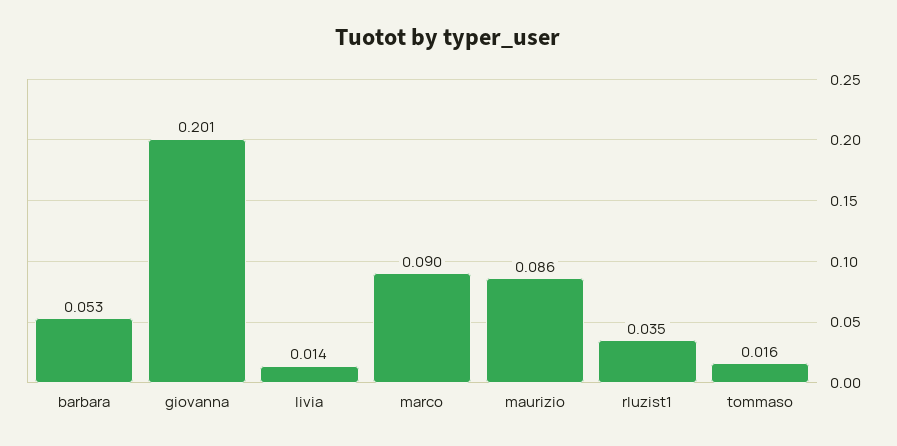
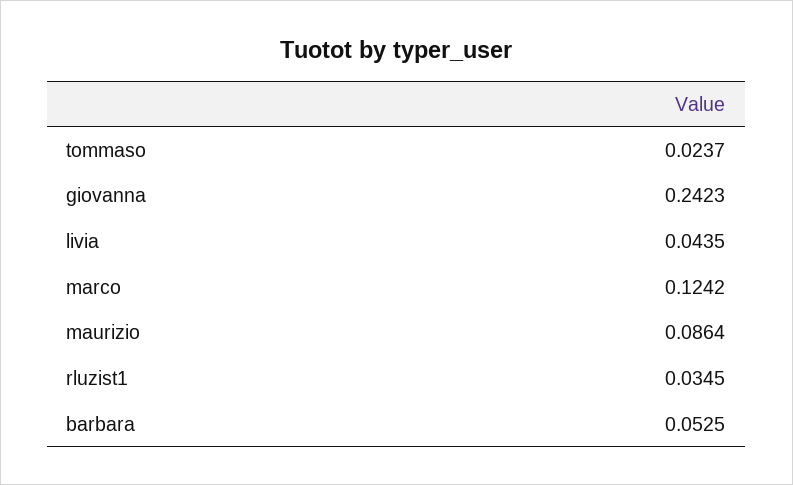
giovanna: 0.201 -> 0.2423
livia: 0.014 -> 0.0435
marco: 0.09 -> 0.1242
tommaso: 0.016 -> 0.0237

